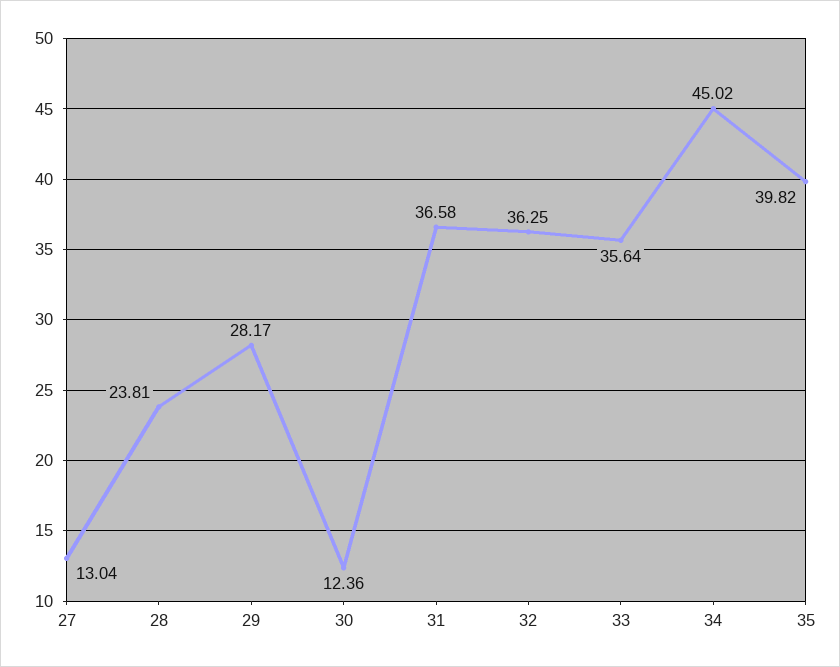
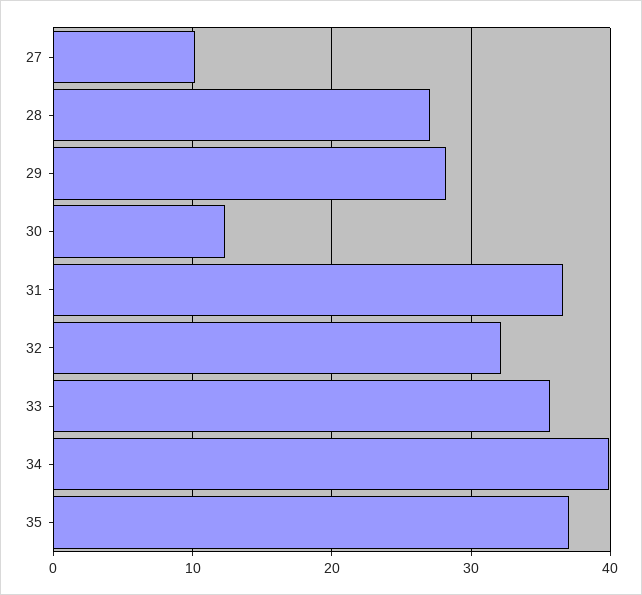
27: 13.04 -> 10
28: 23.81 -> 27
32: 36.25 -> 32
34: 45.02 -> 40
35: 39.82 -> 37

